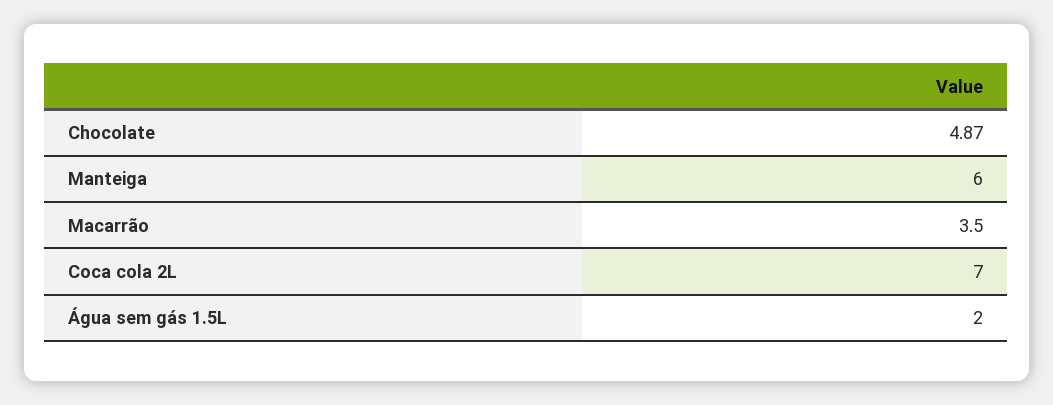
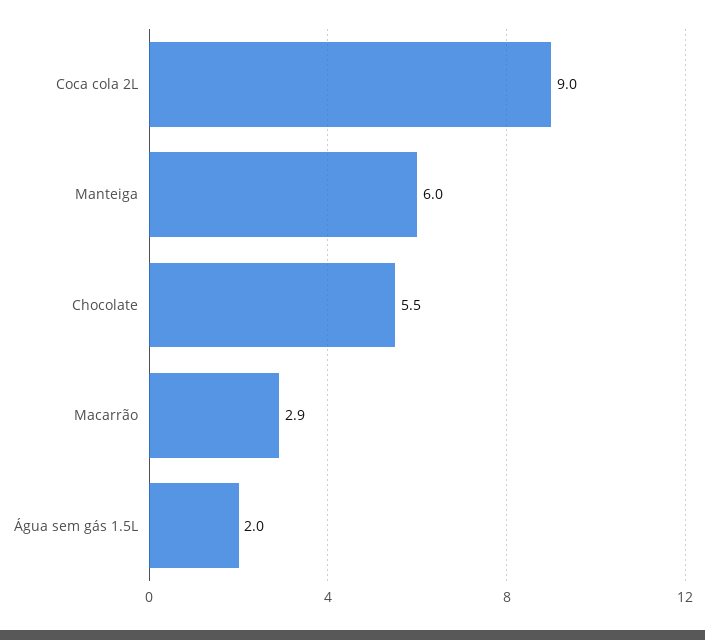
Chocolate: 4.87 -> 5.5
Macarrão: 3.5 -> 2.9
Coca cola 2L: 7 -> 9

